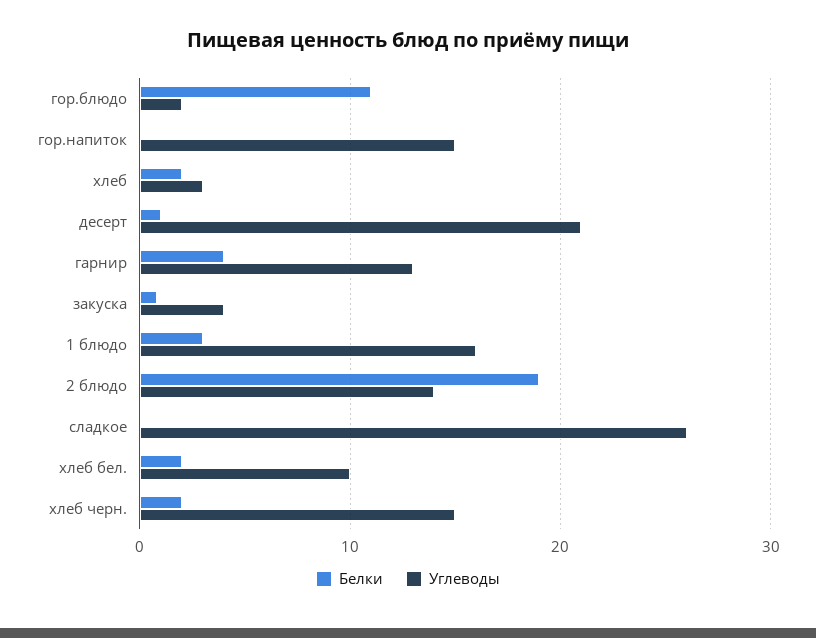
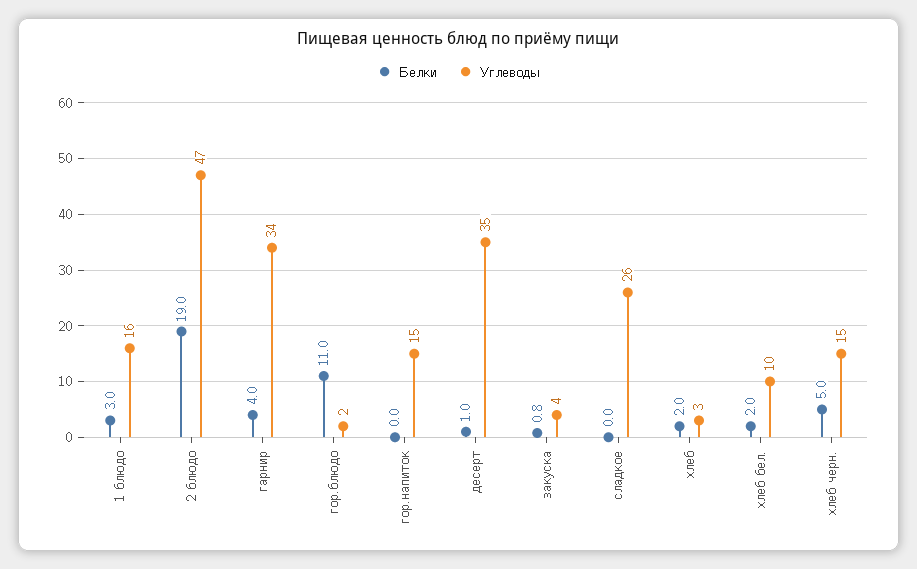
Углеводы, десерт: 21 -> 35
Углеводы, гарнир: 13 -> 34
Углеводы, 2 блюдо: 14 -> 47
Белки, хлеб черн.: 2 -> 5

